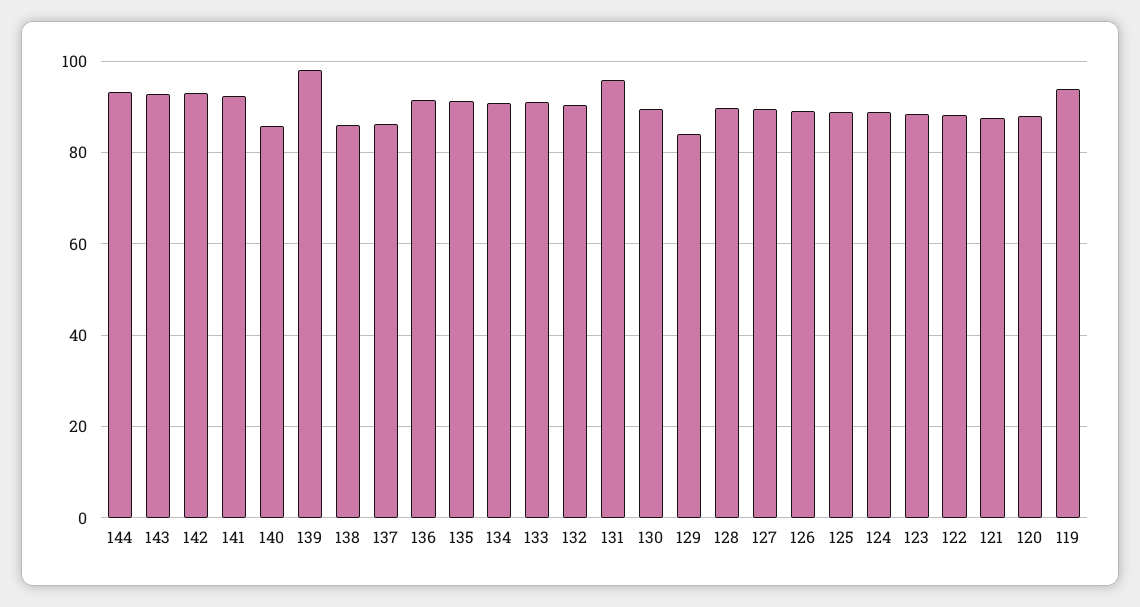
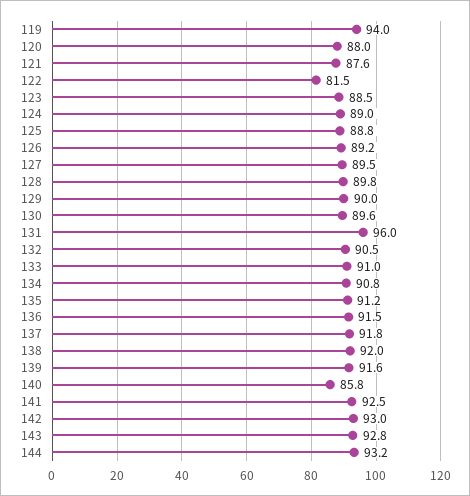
139: 98 -> 91.6
138: 86 -> 92
137: 86 -> 91.8
129: 84 -> 90
122: 88 -> 81.5

